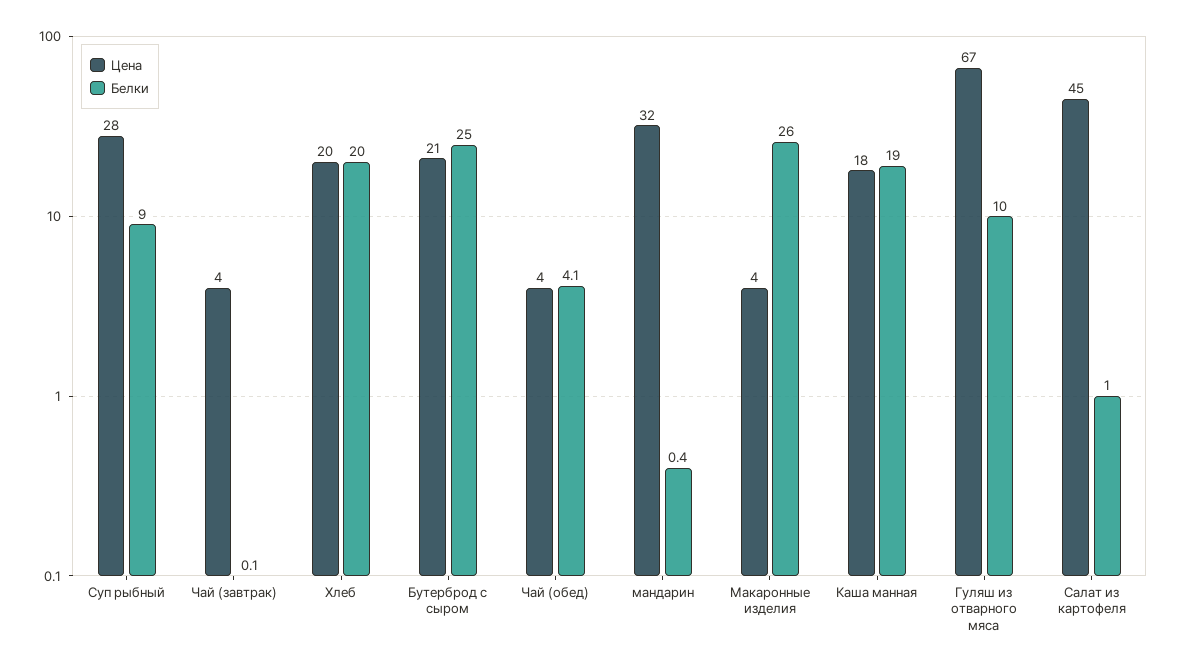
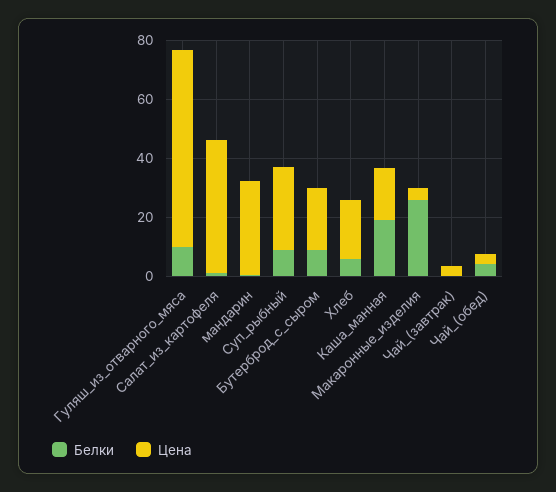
Белки, Хлеб: 20 -> 5
Белки, Бутерброд с сыром: 25 -> 10

